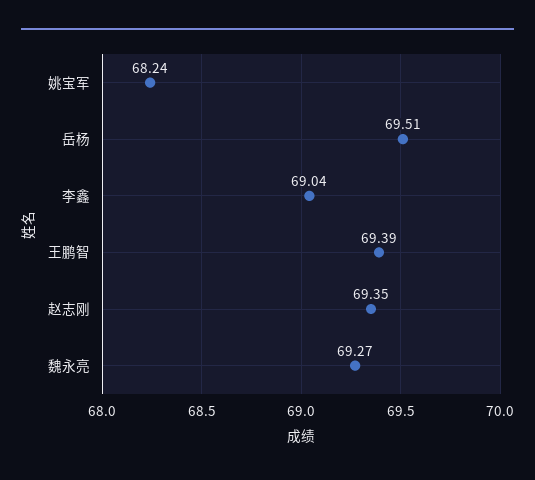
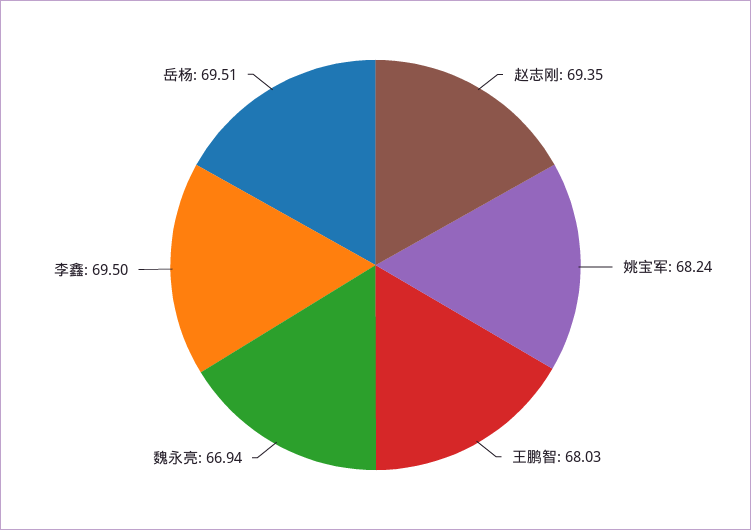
李鑫: 69.04 -> 69.5
王鹏智: 69.39 -> 68.03
魏永亮: 69.27 -> 66.94

